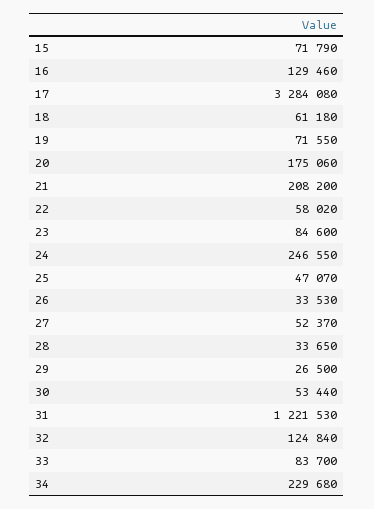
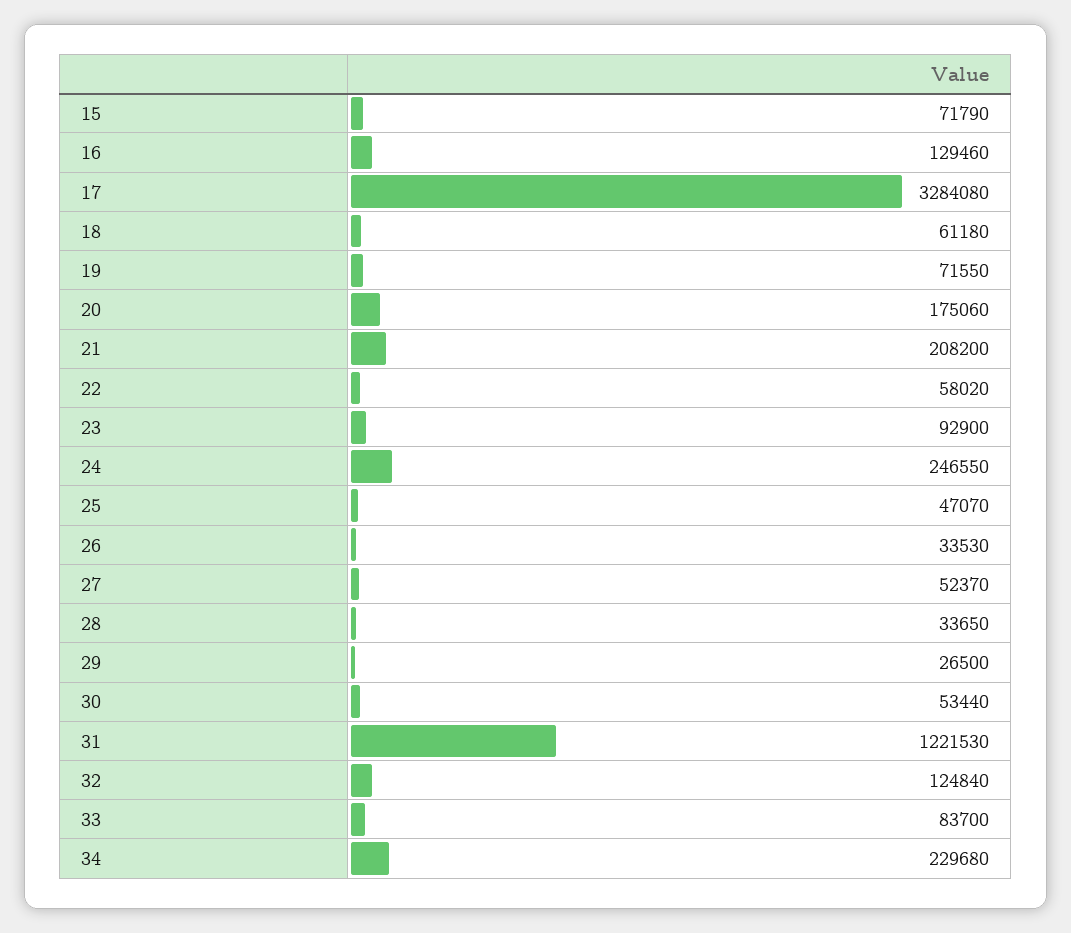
23: 84600 -> 92900

